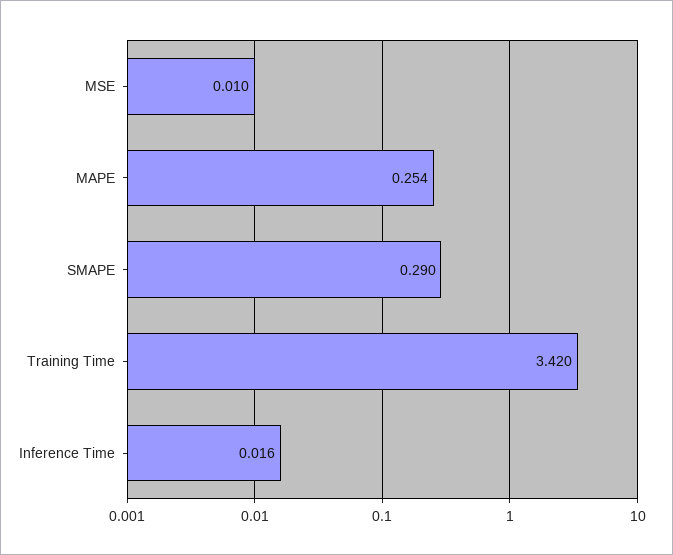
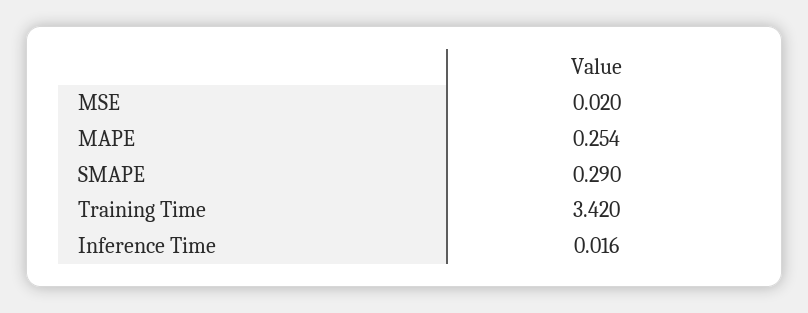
MSE: 0.01 -> 0.02

